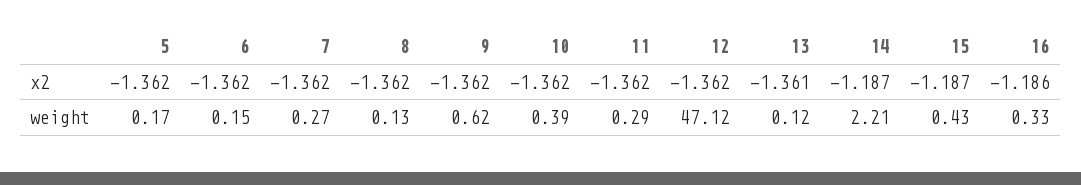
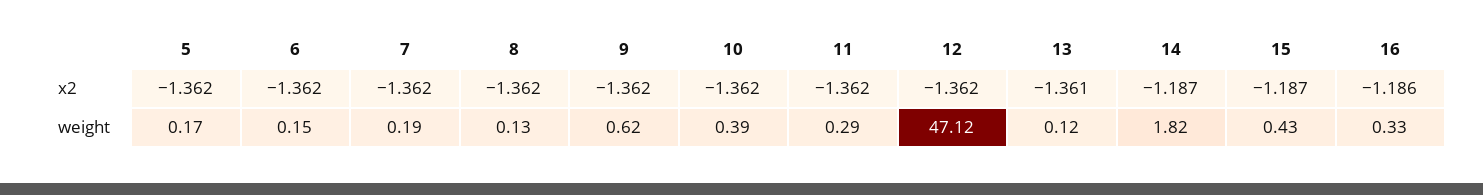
7, weight: 0.27 -> 0.19
14, weight: 2.21 -> 1.82

